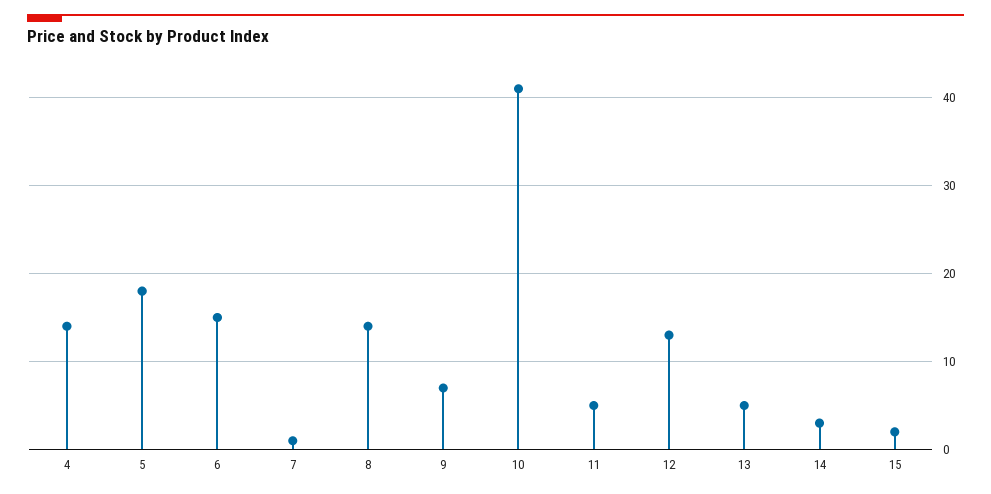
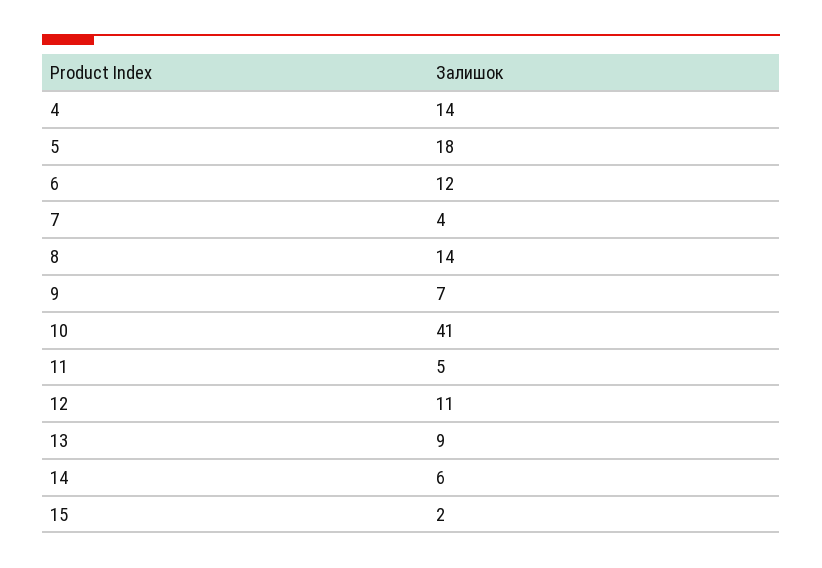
6: 15 -> 12
7: 1 -> 4
12: 13 -> 11
13: 5 -> 9
14: 3 -> 6

